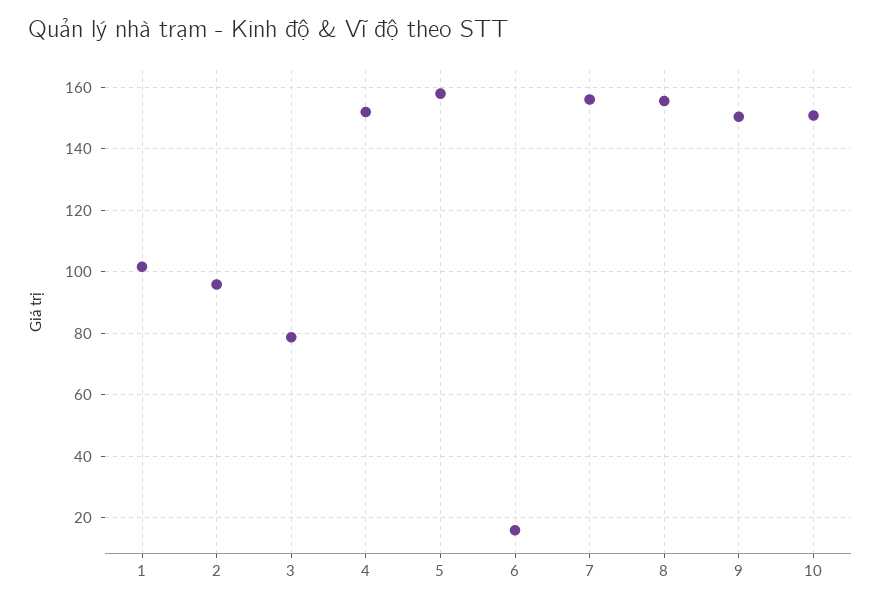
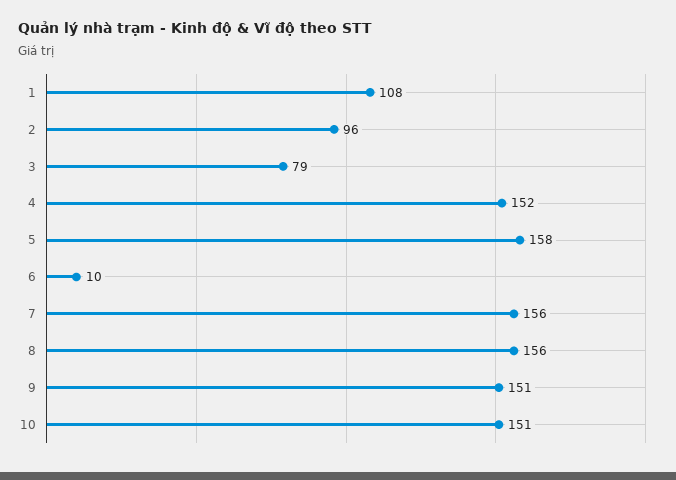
1: 102 -> 108
6: 16 -> 10

